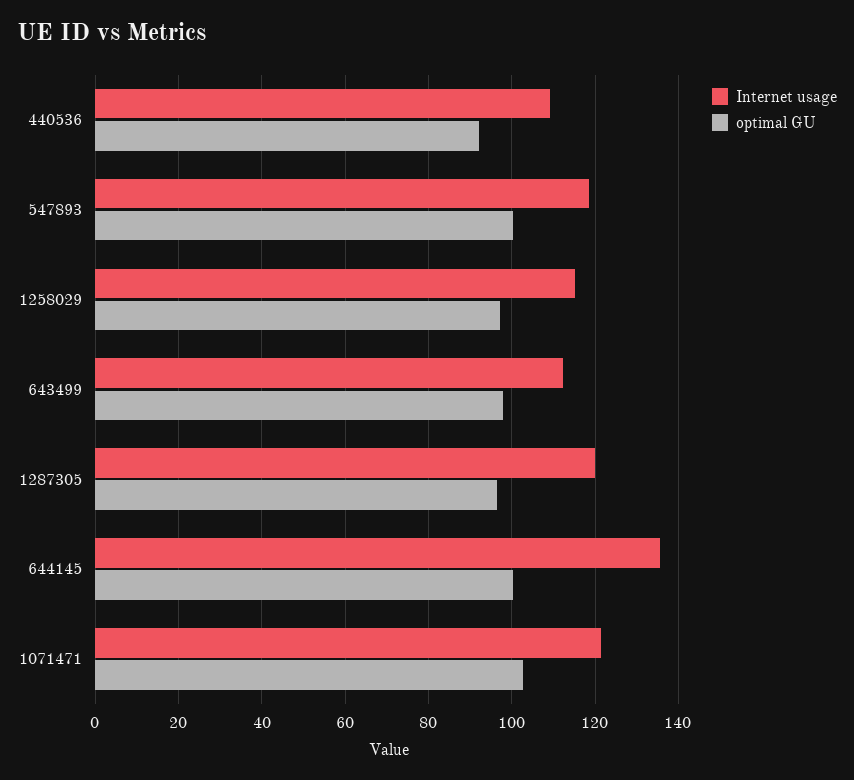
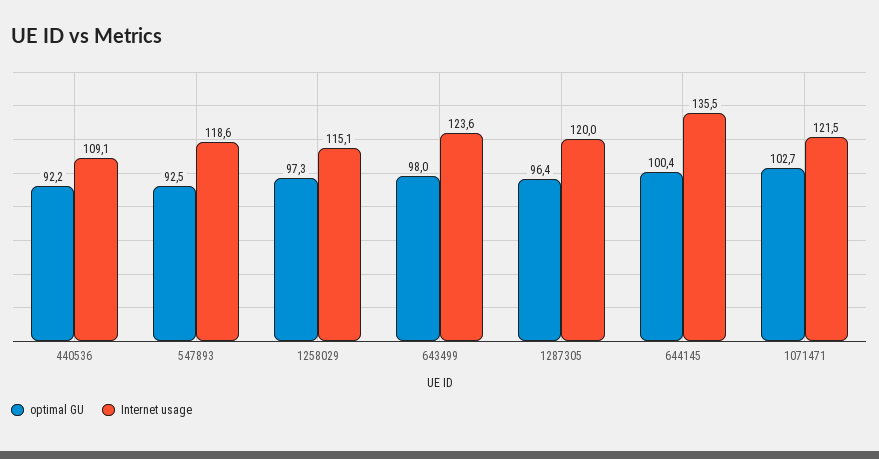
optimal GU, 547893: 100 -> 92.5
Internet usage, 643499: 112 -> 123.6

